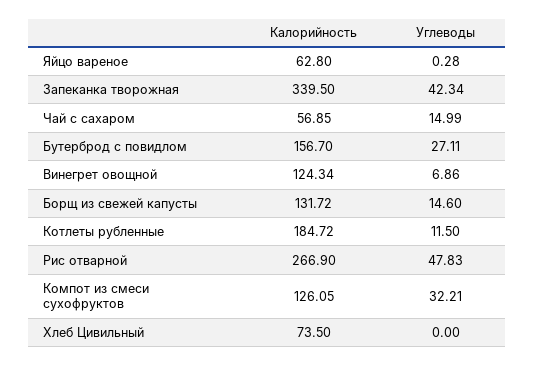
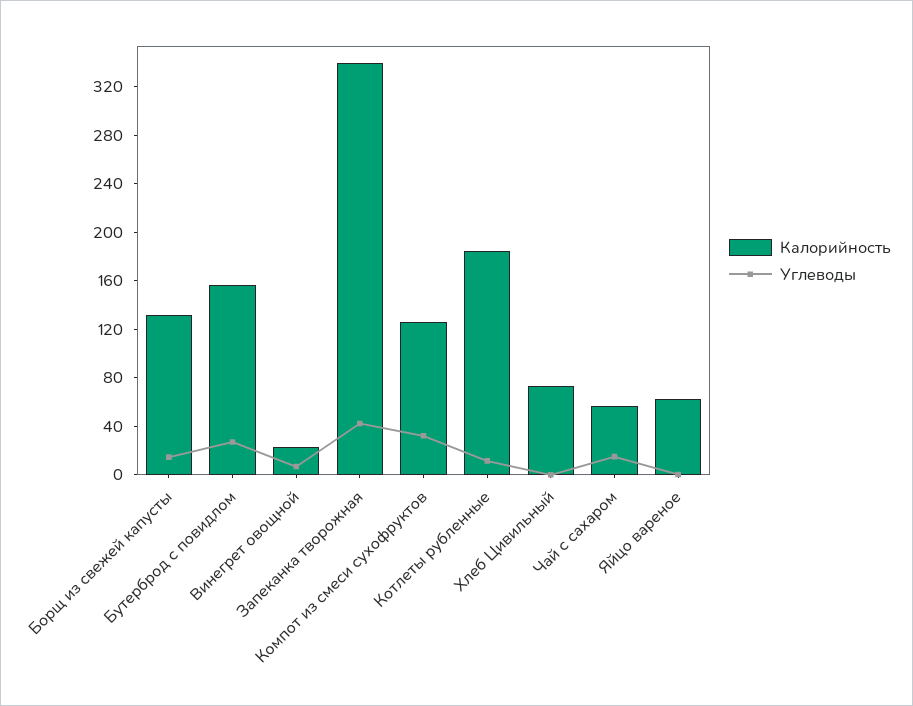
Калорийность, Винегрет овощной: 124.34 -> 20
Калорийность, Рис отварной: 266.9 -> none
Углеводы, Рис отварной: 47.83 -> none

